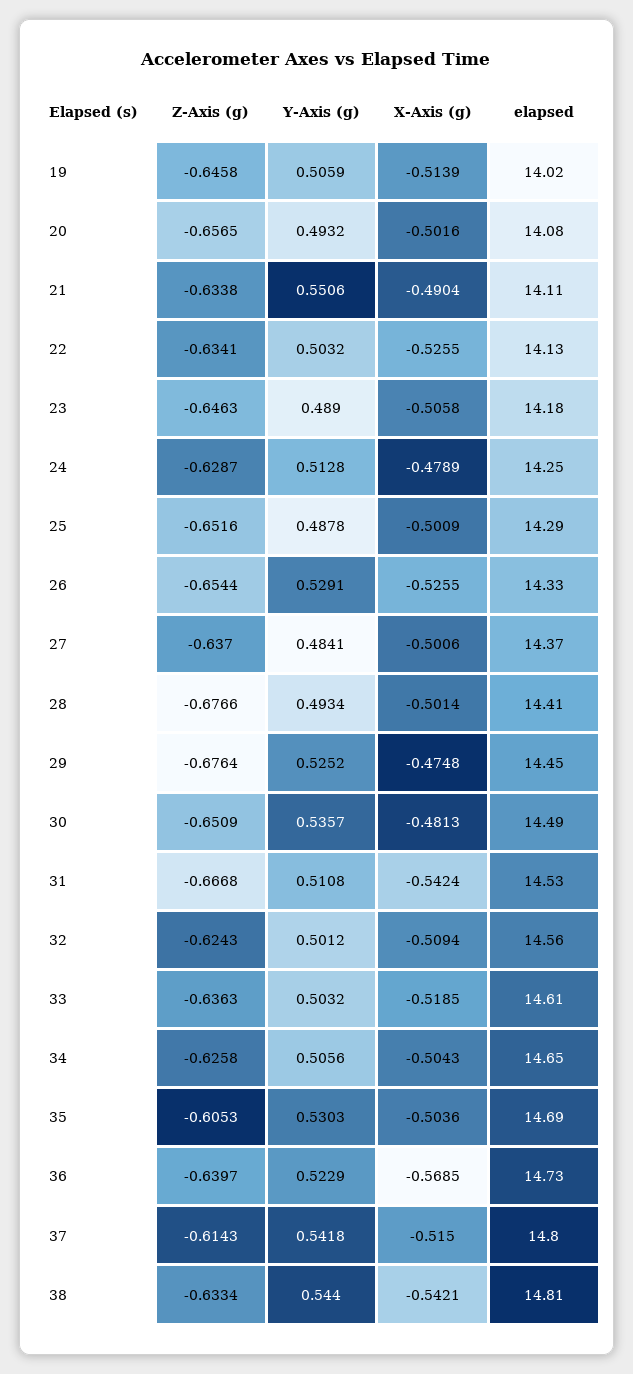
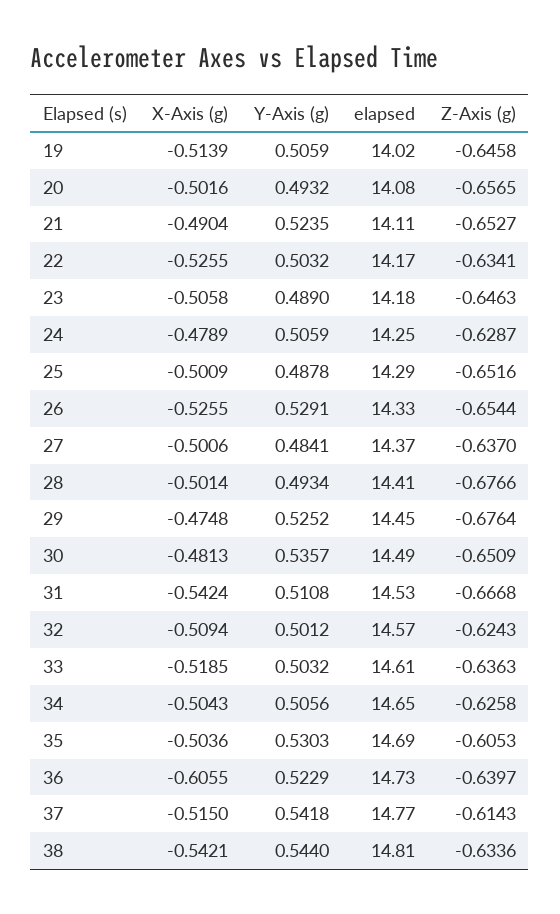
Z-Axis (g), 21: -0.6338 -> -0.6527
Y-Axis (g), 21: 0.5506 -> 0.5235
elapsed, 22: 14.13 -> 14.17
Y-Axis (g), 24: 0.5128 -> 0.5059
elapsed, 32: 14.56 -> 14.57
X-Axis (g), 36: -0.5685 -> -0.6055
elapsed, 37: 14.8 -> 14.77
Z-Axis (g), 38: -0.6334 -> -0.6336

